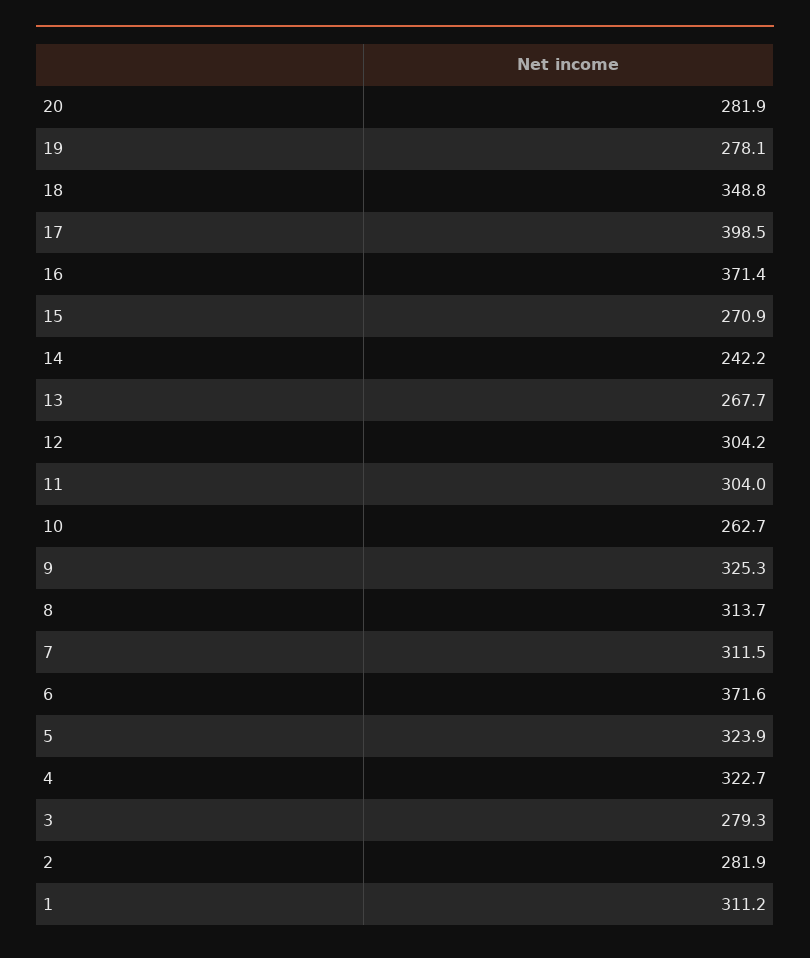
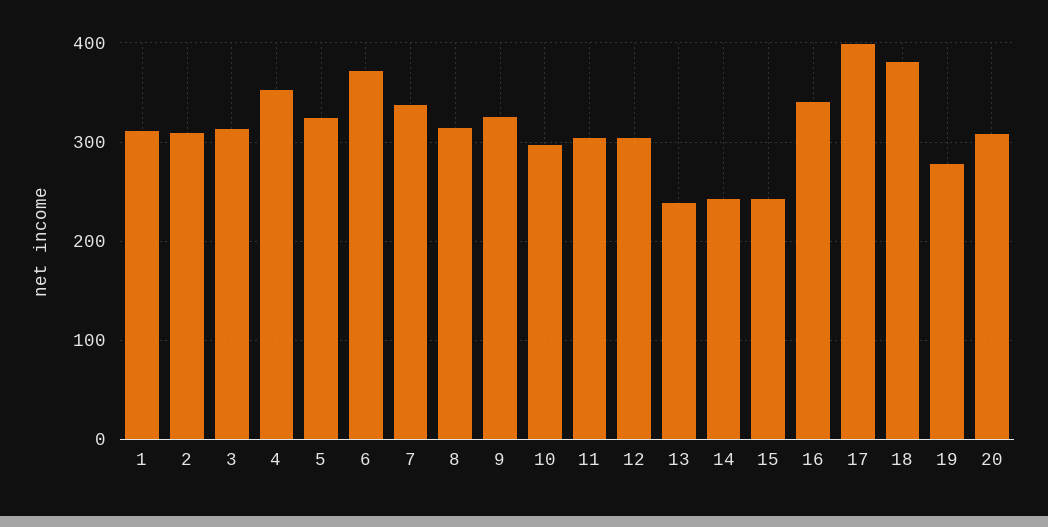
20: 281.9 -> 310
18: 348.8 -> 380
16: 371.4 -> 340
15: 270.9 -> 240
13: 267.7 -> 240
10: 262.7 -> 300
7: 311.5 -> 340
4: 322.7 -> 350
3: 279.3 -> 310
2: 281.9 -> 310

